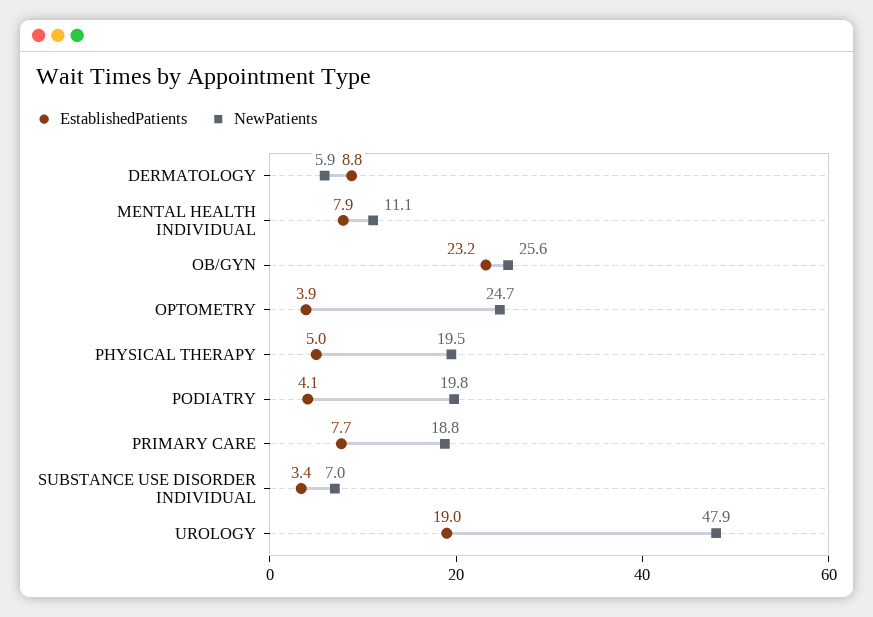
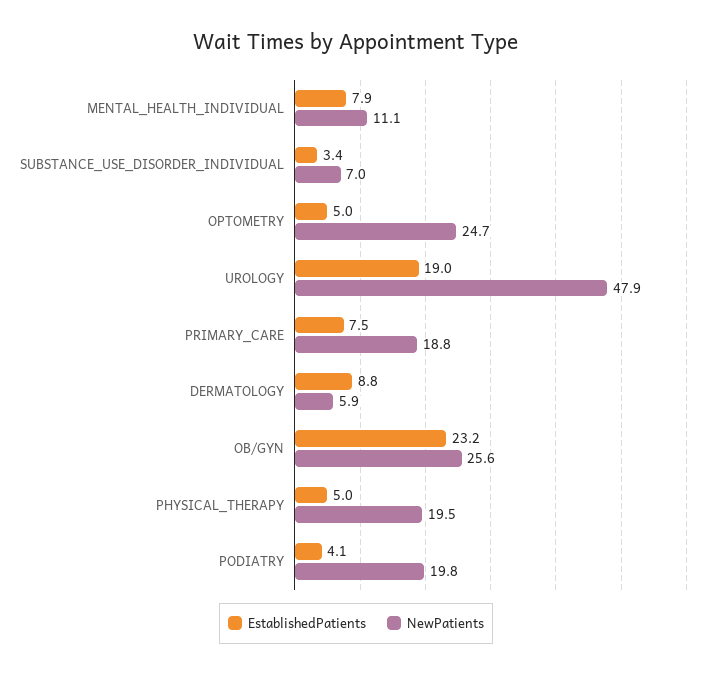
EstablishedPatients, OPTOMETRY: 3.9 -> 5
EstablishedPatients, PRIMARY CARE: 7.7 -> 7.5

